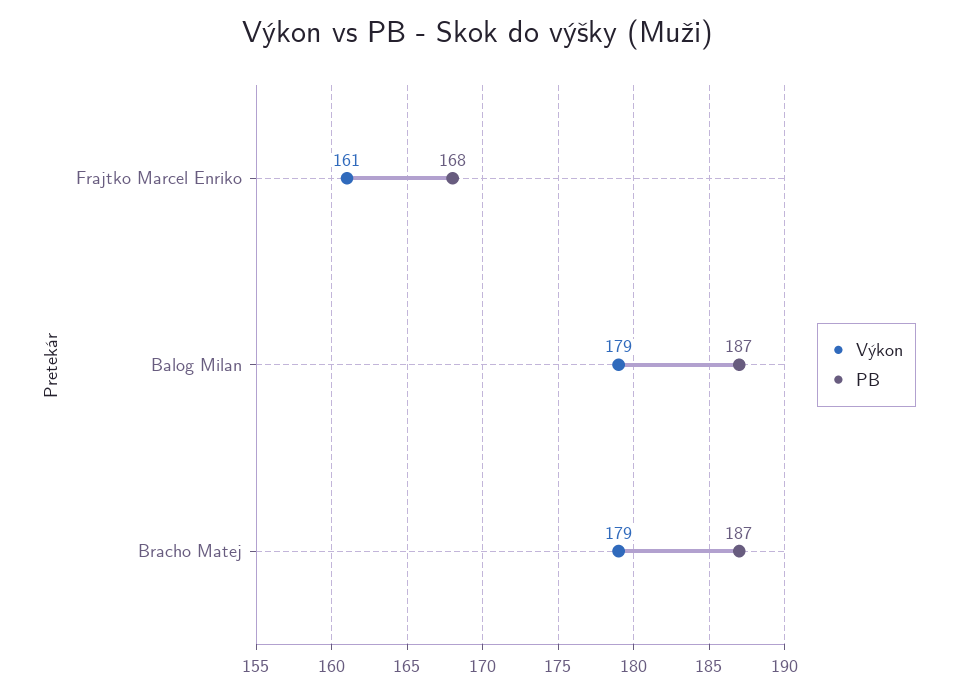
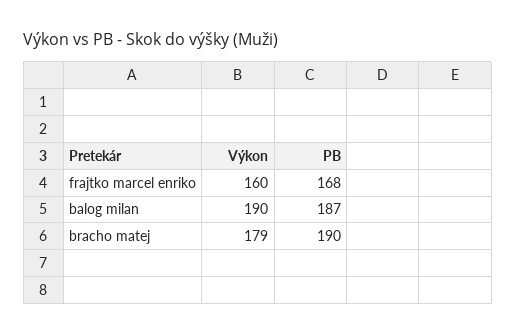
Výkon, Frajtko Marcel Enriko: 161 -> 160
Výkon, Balog Milan: 179 -> 190
PB, Bracho Matej: 187 -> 190

